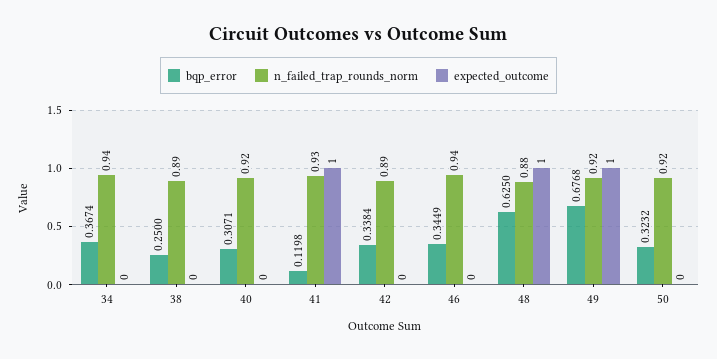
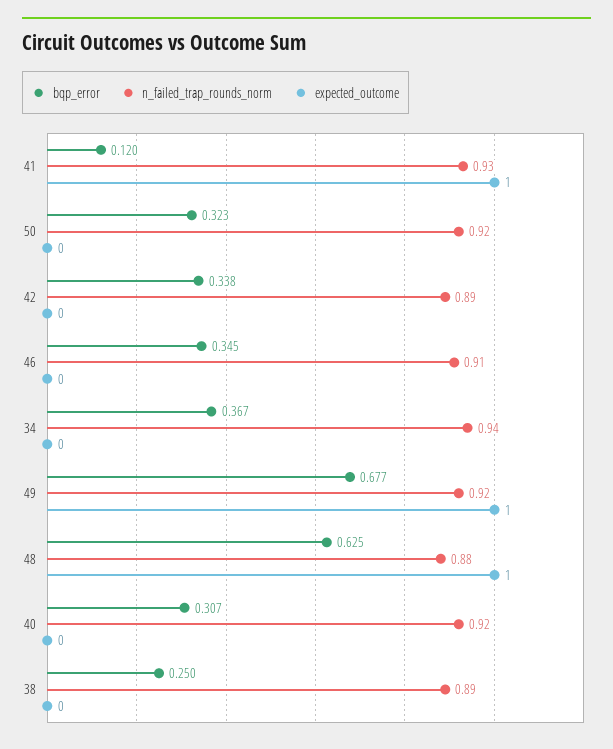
n_failed_trap_rounds_norm, 46: 0.94 -> 0.91

